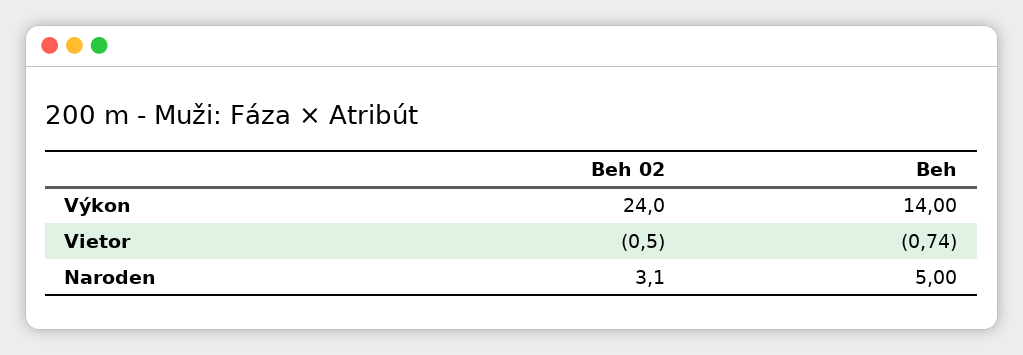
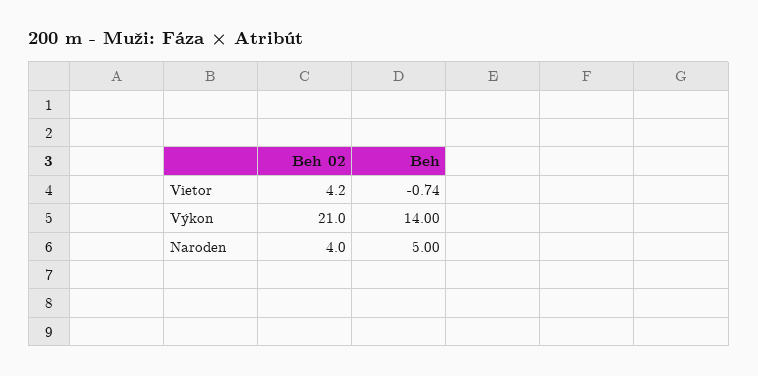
Beh 02, Výkon: 24 -> 21
Beh 02, Vietor: -0.5 -> 4.2
Beh 02, Naroden: 3.1 -> 4

